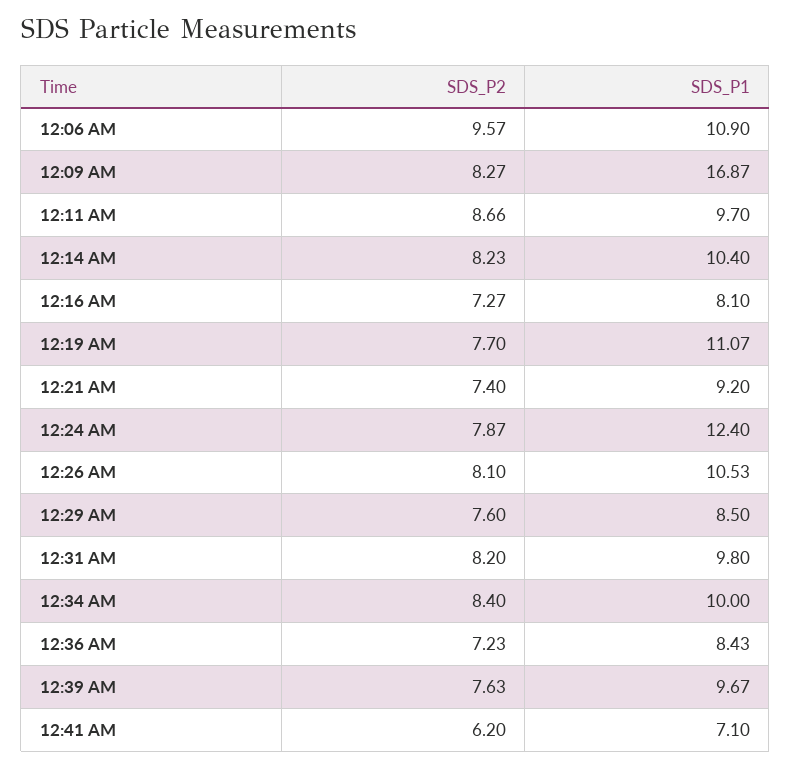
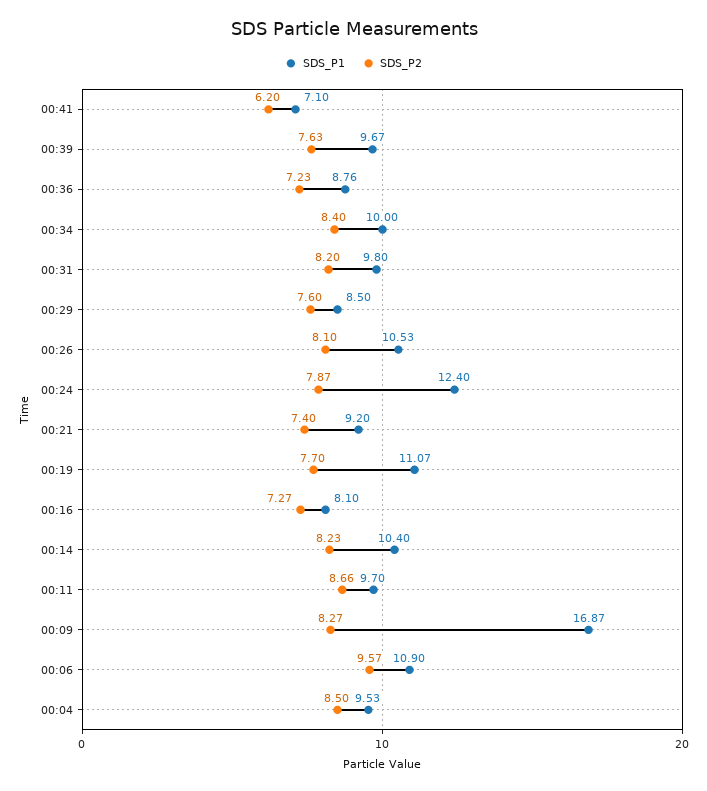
SDS_P1, 12:36 AM: 8.43 -> 8.76
SDS_P1, 00:04: none -> 9.53
SDS_P2, 00:04: none -> 8.5

